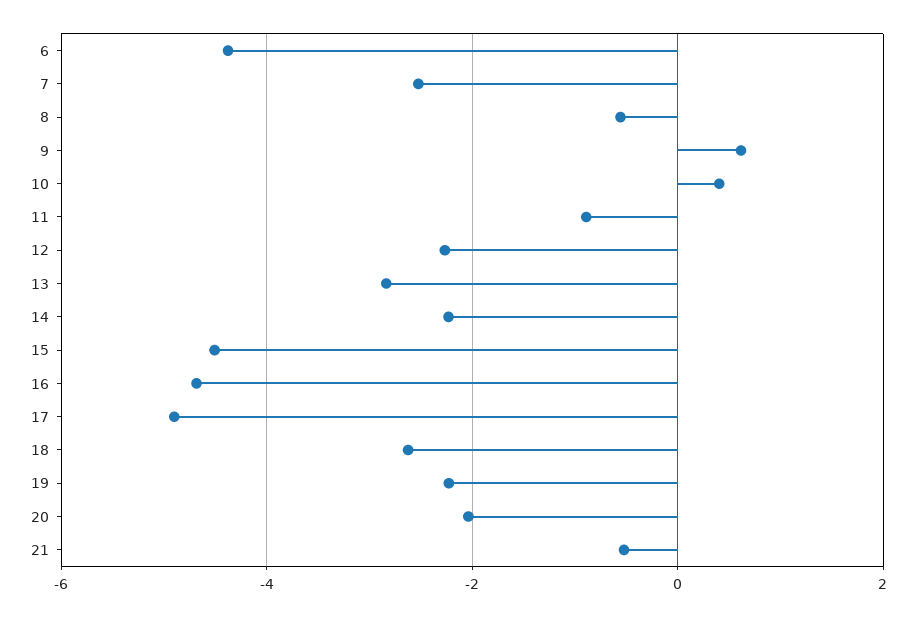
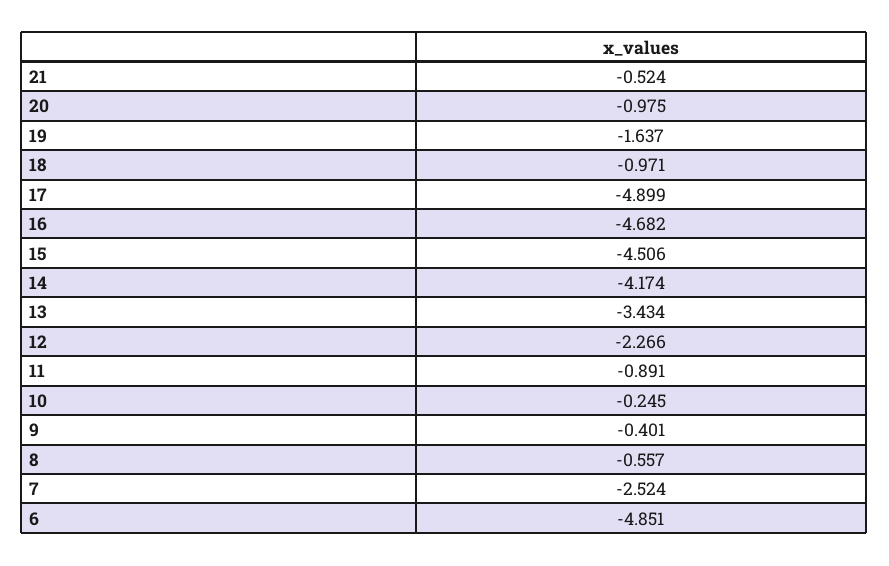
6: -4.4 -> -4.851
9: 0.6 -> -0.401
10: 0.4 -> -0.245
13: -2.8 -> -3.434
14: -2.2 -> -4.174
18: -2.6 -> -0.971
19: -2.2 -> -1.637
20: -2 -> -0.975

